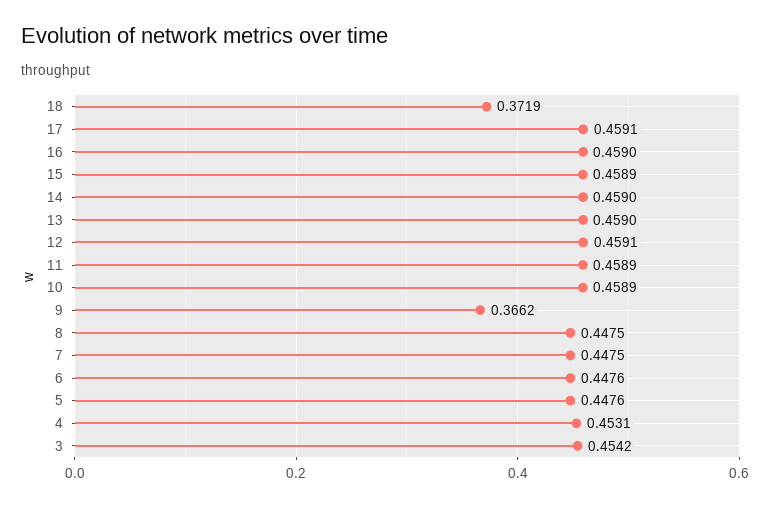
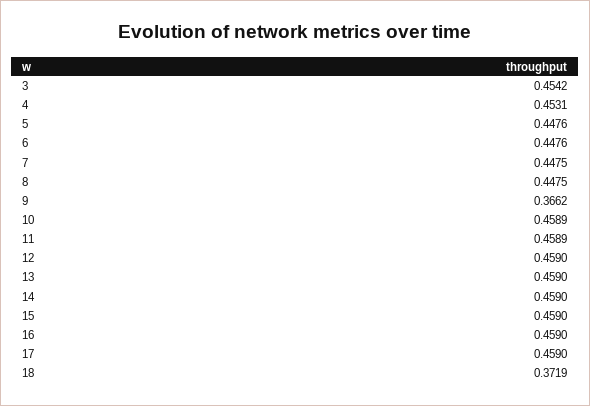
17: 0.4591 -> 0.459
15: 0.4589 -> 0.459
12: 0.4591 -> 0.459

